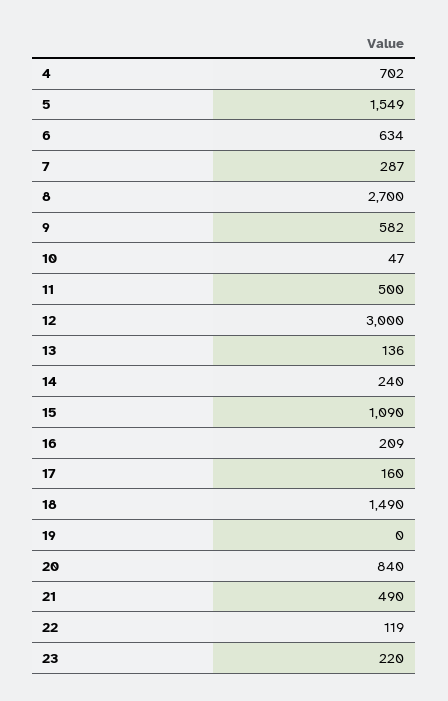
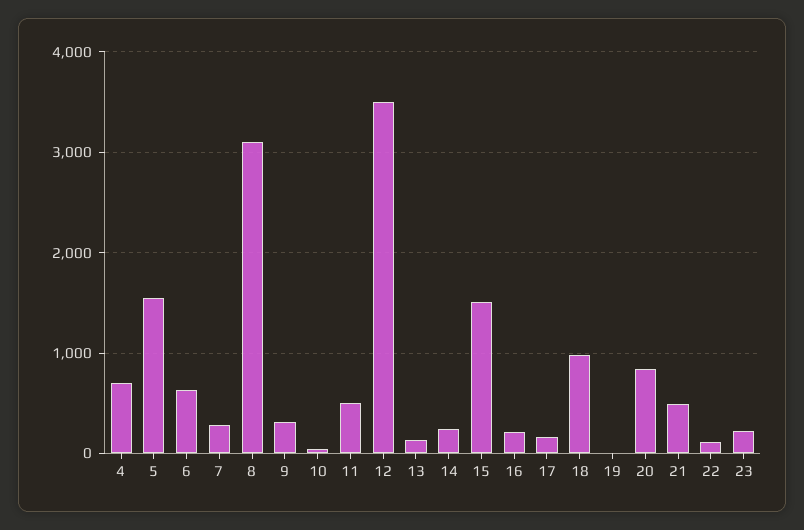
8: 2700 -> 3100
9: 582 -> 300
12: 3000 -> 3500
15: 1090 -> 1500
18: 1490 -> 1000

